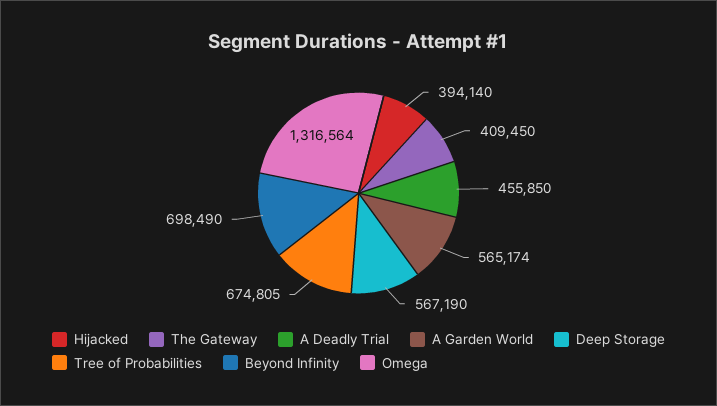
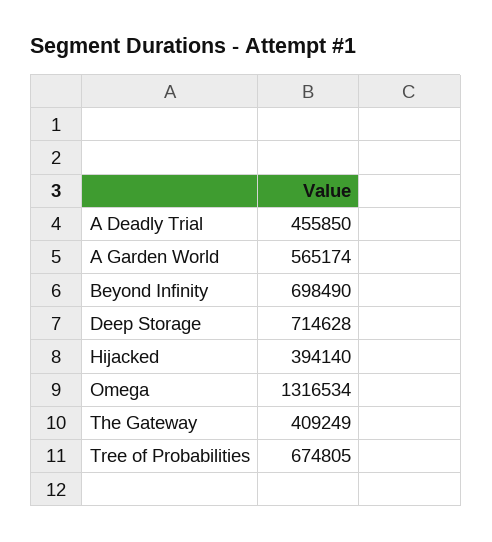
The Gateway: 409450 -> 409249
Deep Storage: 567190 -> 714628
Omega: 1316564 -> 1316534

